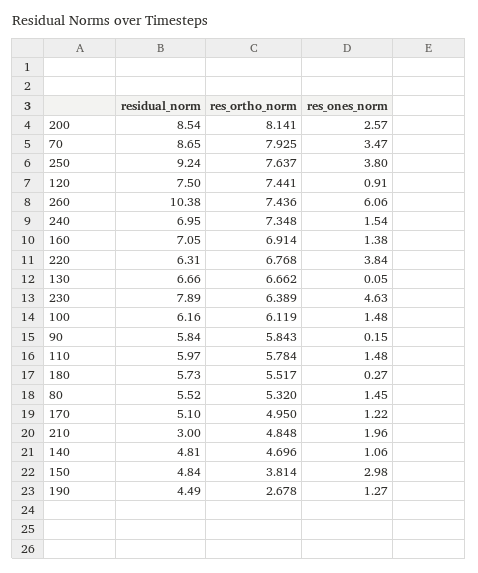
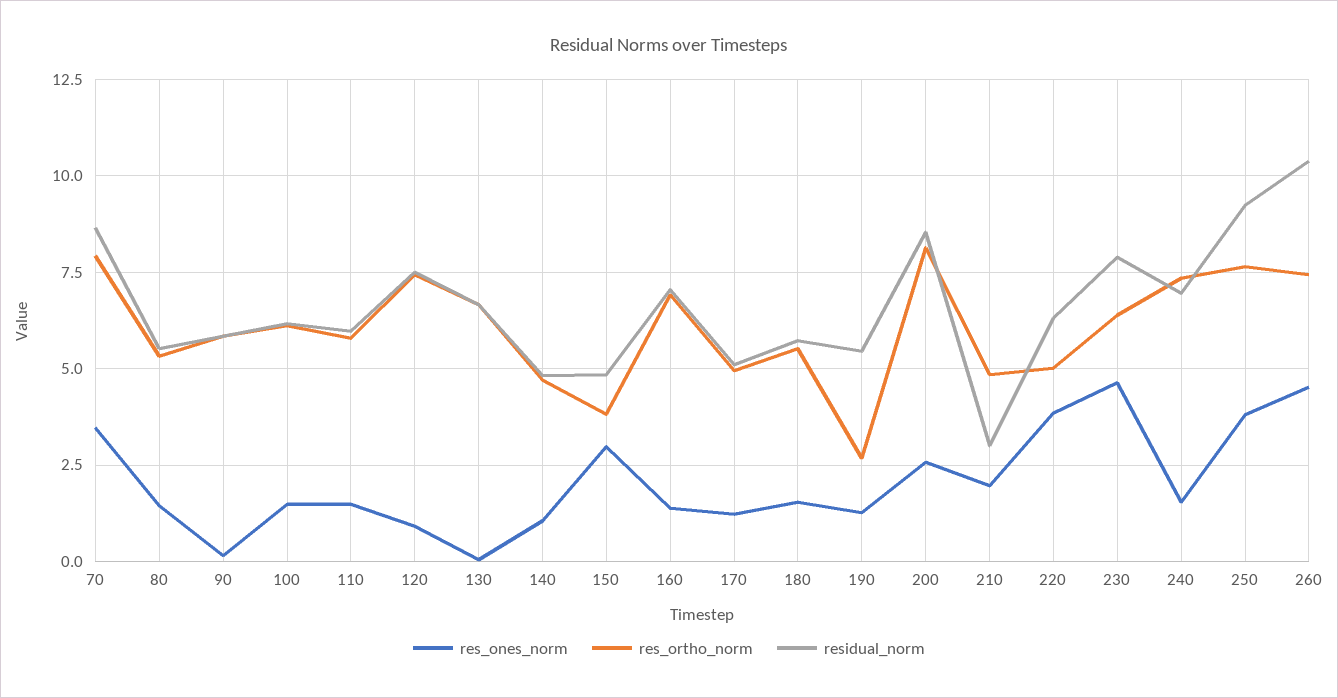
res_ones_norm, 260: 6.06 -> 4.5
res_ortho_norm, 220: 6.768 -> 5
res_ones_norm, 180: 0.27 -> 1.5
residual_norm, 190: 4.49 -> 5.5

